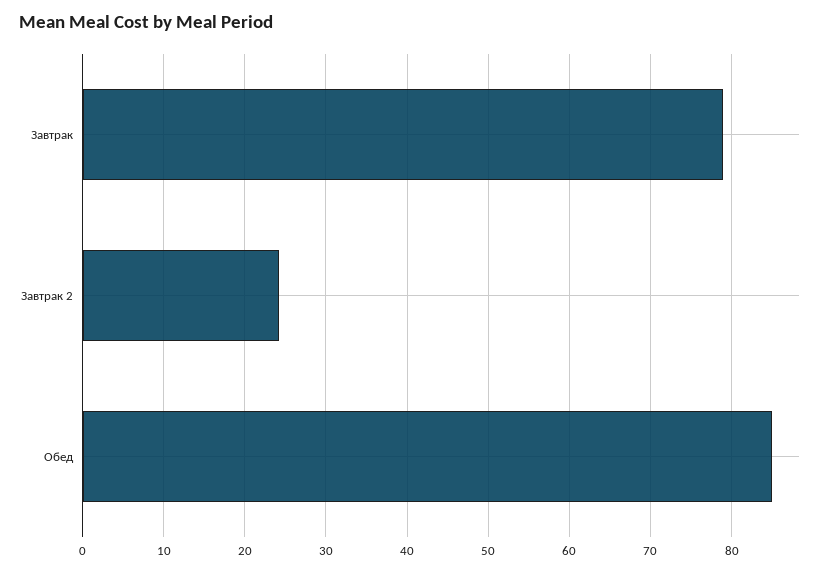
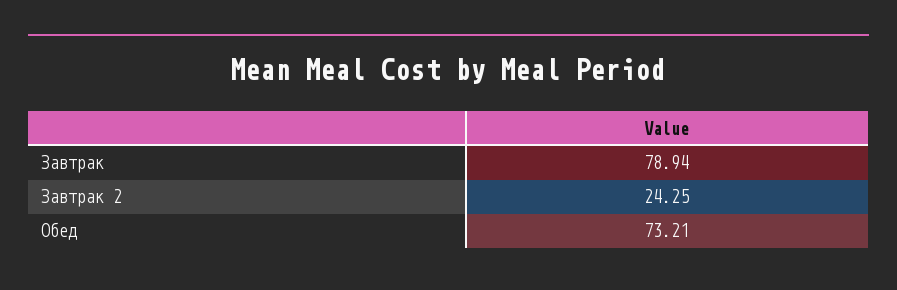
Обед: 85 -> 73.21

